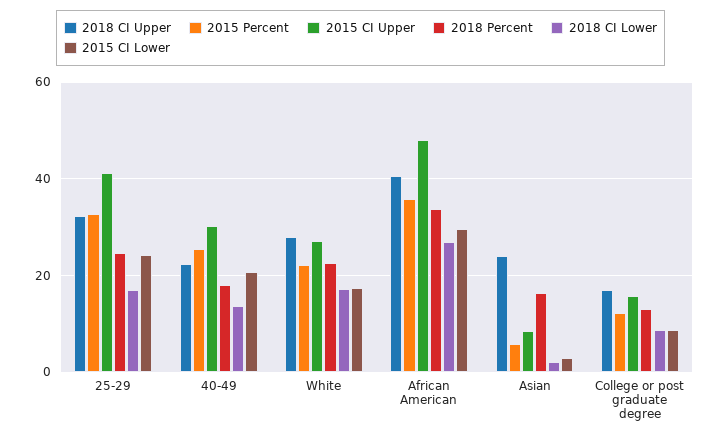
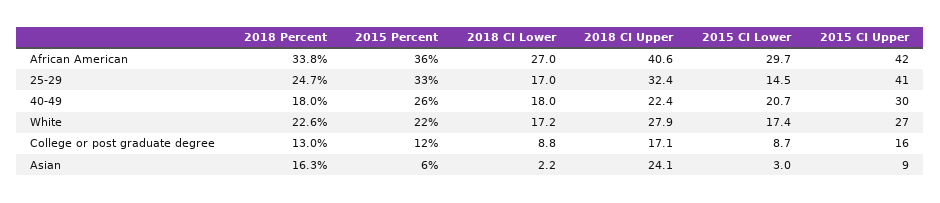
2015 CI Lower, 25-29: 24 -> 14.5
2018 CI Lower, 40-49: 14 -> 18
2015 CI Upper, African American: 48 -> 42

